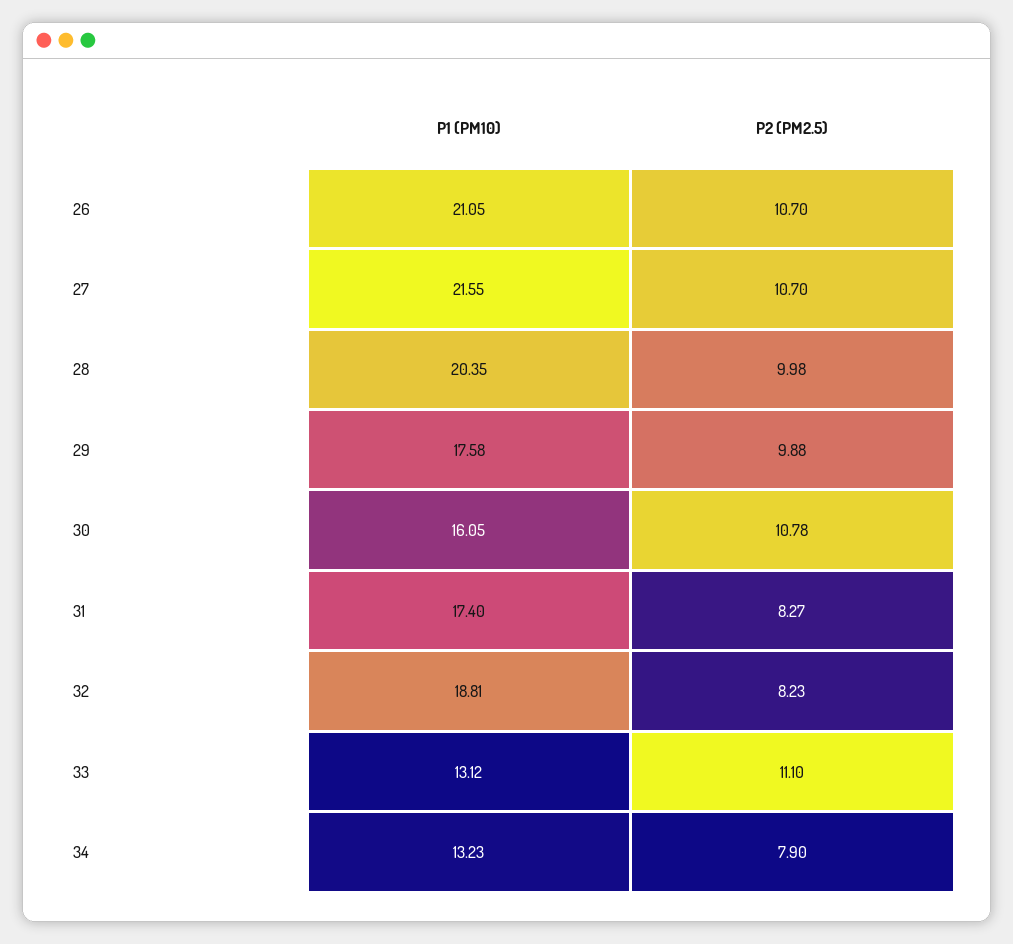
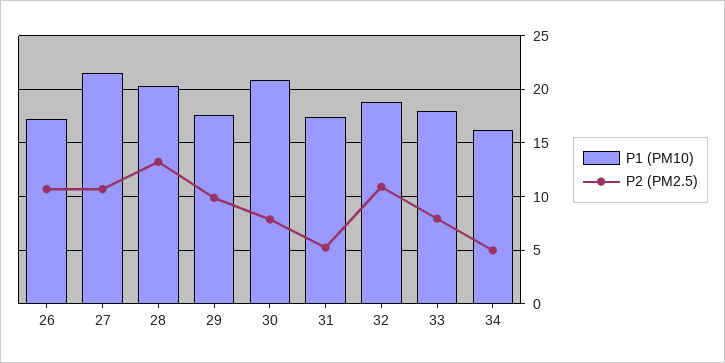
P1 (PM10), 26: 21.05 -> 17
P2 (PM2.5), 28: 9.98 -> 13
P1 (PM10), 30: 16.05 -> 21
P2 (PM2.5), 30: 10.78 -> 8
P2 (PM2.5), 31: 8.27 -> 5
P2 (PM2.5), 32: 8.23 -> 11
P1 (PM10), 33: 13.12 -> 18
P2 (PM2.5), 33: 11.1 -> 8
P1 (PM10), 34: 13.23 -> 16
P2 (PM2.5), 34: 7.9 -> 5

